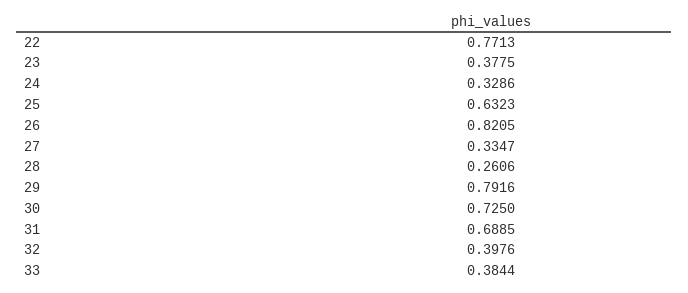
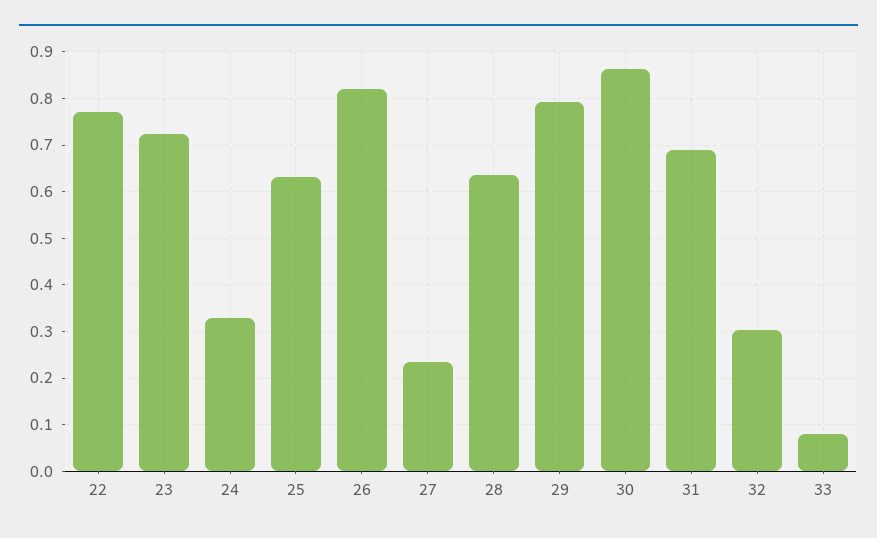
23: 0.3775 -> 0.72
27: 0.3347 -> 0.24
28: 0.2606 -> 0.64
30: 0.725 -> 0.86
32: 0.3976 -> 0.3
33: 0.3844 -> 0.08

